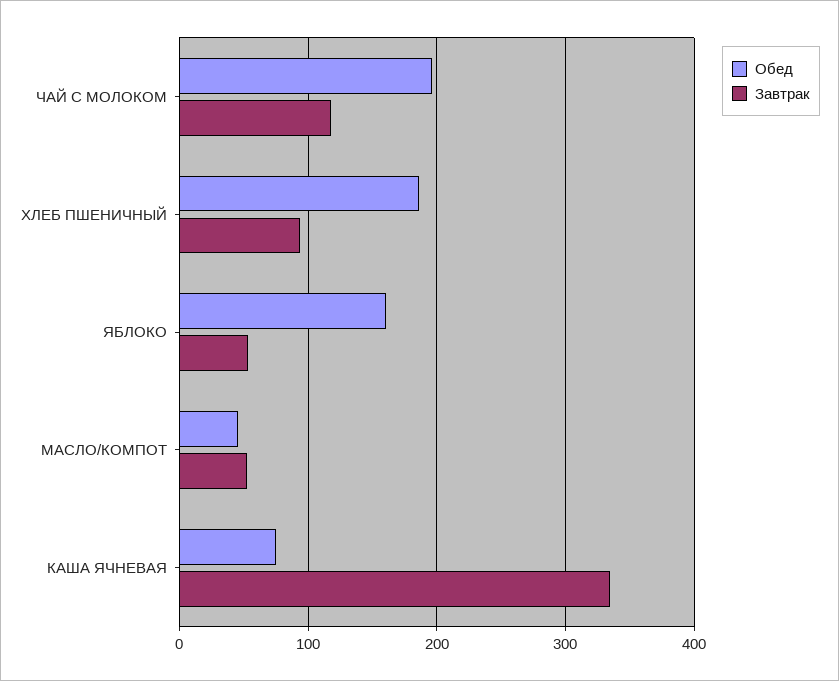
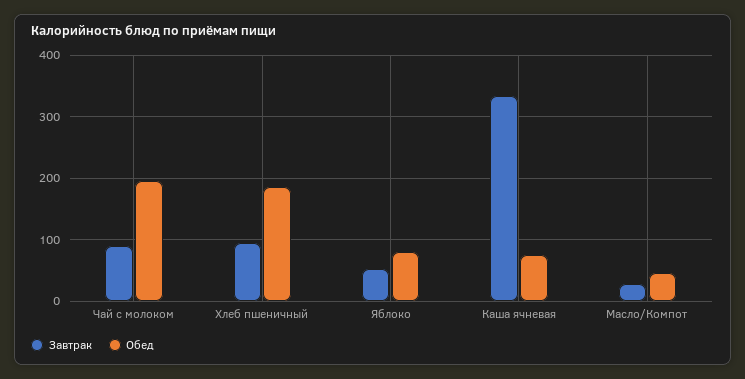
Завтрак, ЧАЙ С МОЛОКОМ: 120 -> 90
Обед, ЯБЛОКО: 160 -> 80
Завтрак, МАСЛО/КОМПОТ: 50 -> 30

